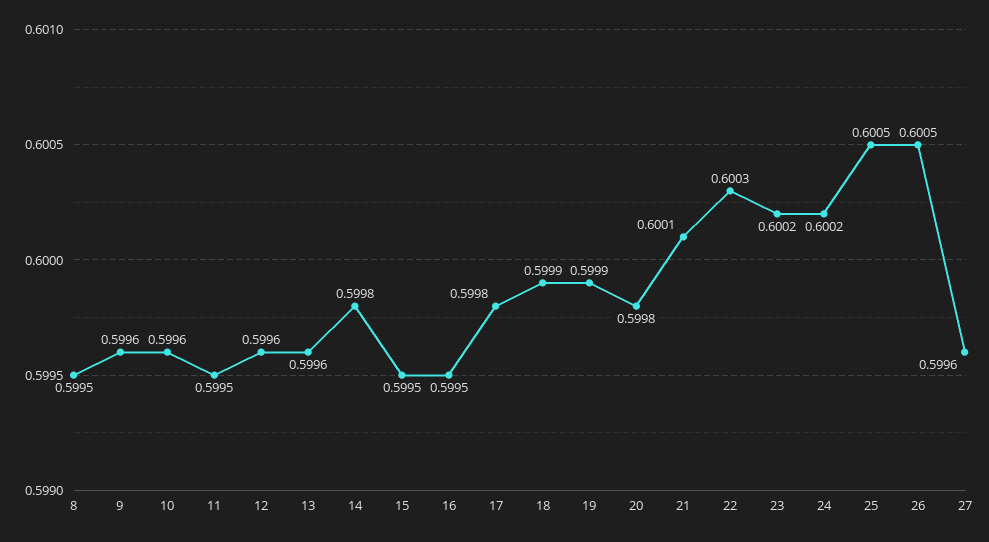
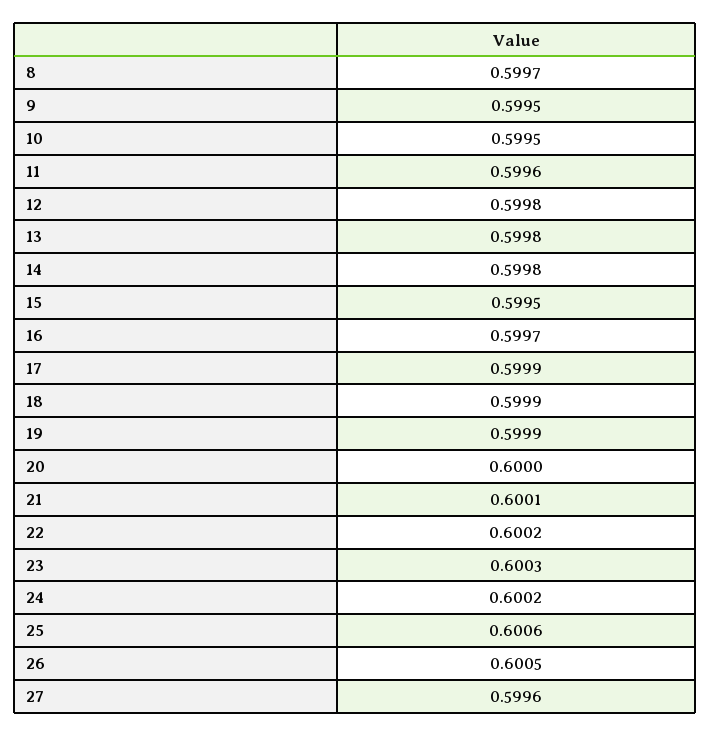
8: 0.5995 -> 0.5997
9: 0.5996 -> 0.5995
10: 0.5996 -> 0.5995
11: 0.5995 -> 0.5996
12: 0.5996 -> 0.5998
13: 0.5996 -> 0.5998
16: 0.5995 -> 0.5997
17: 0.5998 -> 0.5999
20: 0.5998 -> 0.6
22: 0.6003 -> 0.6002
23: 0.6002 -> 0.6003
25: 0.6005 -> 0.6006

